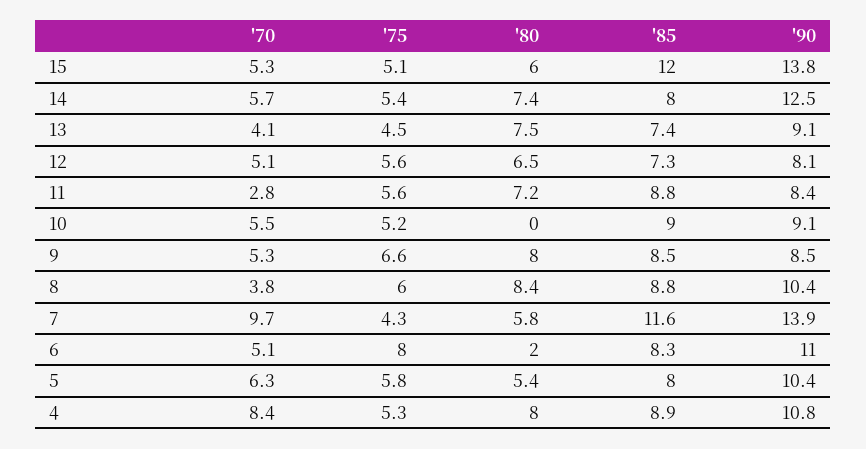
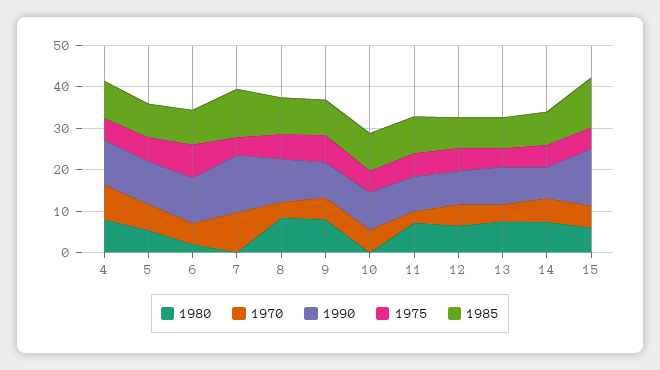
'90, 14: 12.5 -> 8
'80, 7: 5.8 -> 0

